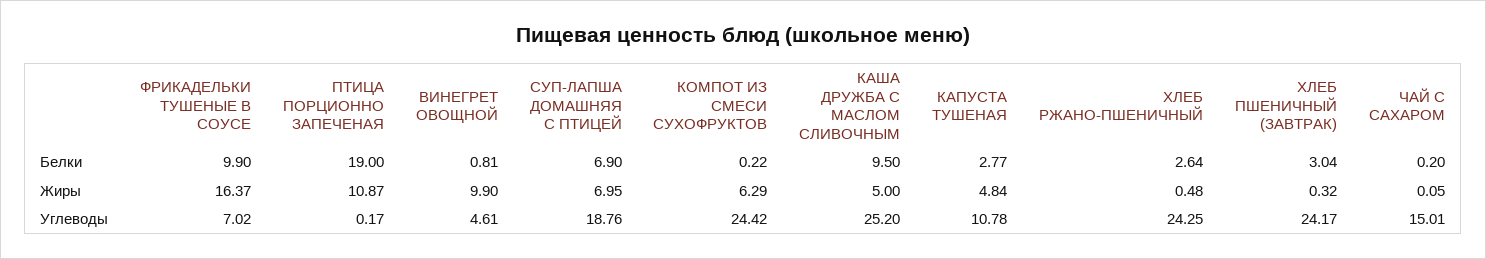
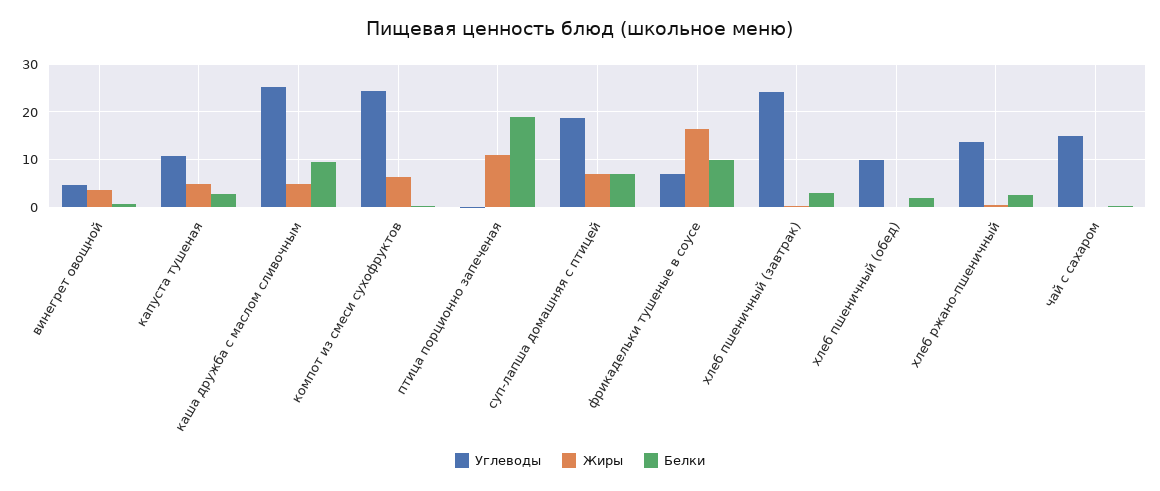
Жиры, ВИНЕГРЕТ ОВОЩНОЙ: 9.9 -> 4
Углеводы, ХЛЕБ РЖАНО-ПШЕНИЧНЫЙ: 24.25 -> 14
Углеводы, хлеб пшеничный (обед): none -> 10
Жиры, хлеб пшеничный (обед): none -> 0
Белки, хлеб пшеничный (обед): none -> 2

